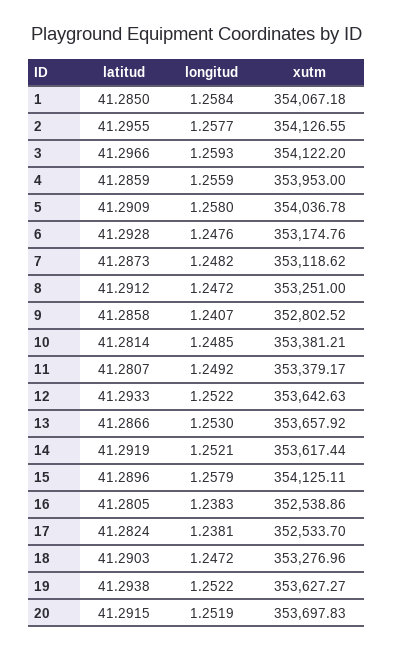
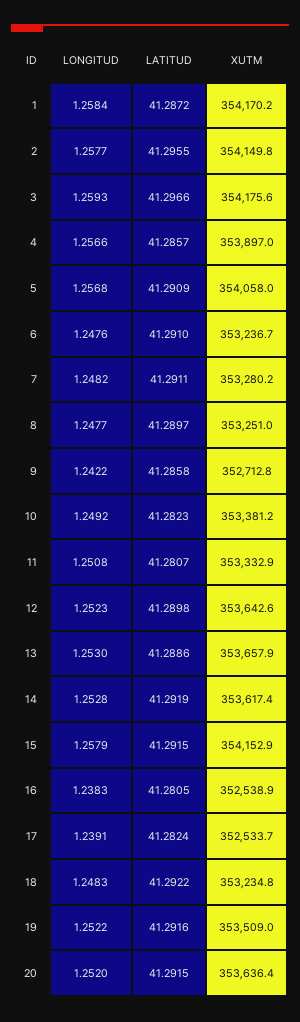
latitud, 1: 41.285 -> 41.2872
xutm, 1: 354067.18 -> 354170.2
xutm, 2: 354126.55 -> 354149.8
xutm, 3: 354122.2 -> 354175.6
latitud, 4: 41.2859 -> 41.2857
longitud, 4: 1.2559 -> 1.2566
xutm, 4: 353953 -> 353897
longitud, 5: 1.258 -> 1.2568
xutm, 5: 354036.78 -> 354058
latitud, 6: 41.2928 -> 41.291
xutm, 6: 353174.76 -> 353236.7
latitud, 7: 41.2873 -> 41.2911
xutm, 7: 353118.62 -> 353280.2
latitud, 8: 41.2912 -> 41.2897
longitud, 8: 1.2472 -> 1.2477
longitud, 9: 1.2407 -> 1.2422
xutm, 9: 352802.52 -> 352712.8
latitud, 10: 41.2814 -> 41.2823
longitud, 10: 1.2485 -> 1.2492
longitud, 11: 1.2492 -> 1.2508
xutm, 11: 353379.17 -> 353332.9
latitud, 12: 41.2933 -> 41.2898
longitud, 12: 1.2522 -> 1.2523
latitud, 13: 41.2866 -> 41.2886
longitud, 14: 1.2521 -> 1.2528
latitud, 15: 41.2896 -> 41.2915
xutm, 15: 354125.11 -> 354152.9
longitud, 17: 1.2381 -> 1.2391
latitud, 18: 41.2903 -> 41.2922
longitud, 18: 1.2472 -> 1.2483
xutm, 18: 353276.96 -> 353234.8
latitud, 19: 41.2938 -> 41.2916
xutm, 19: 353627.27 -> 353509
longitud, 20: 1.2519 -> 1.252
xutm, 20: 353697.83 -> 353636.4

